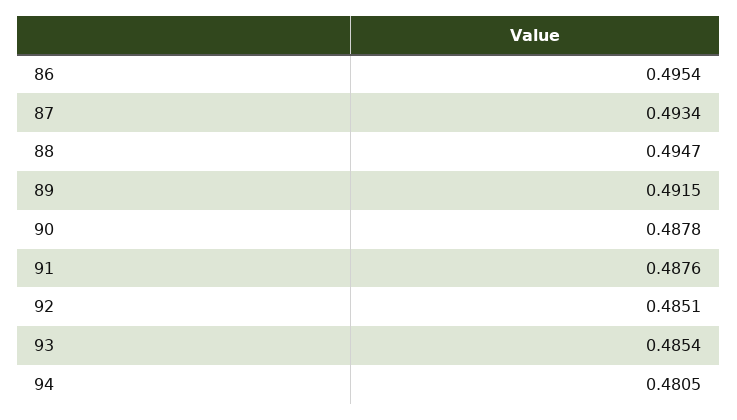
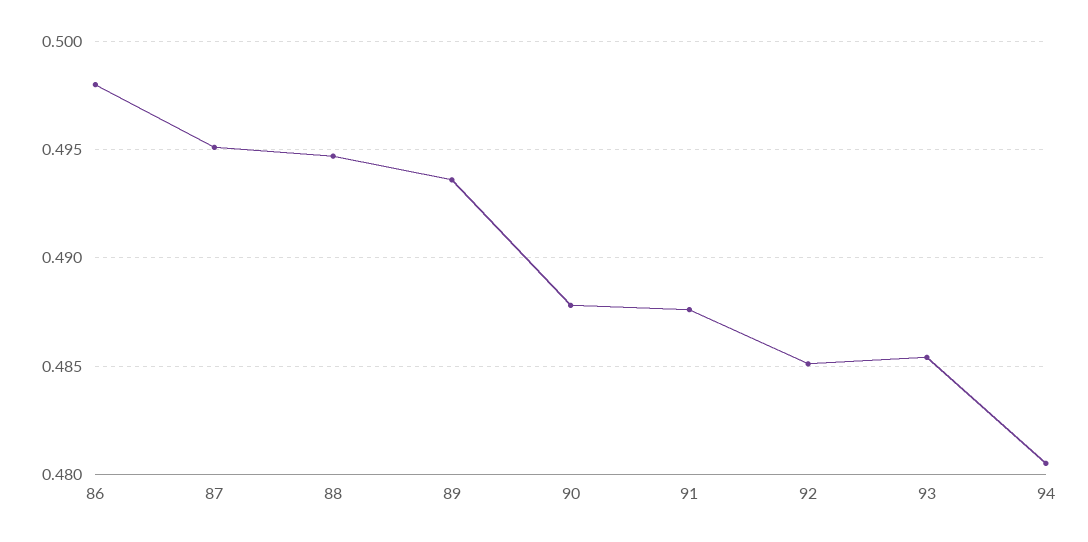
86: 0.4954 -> 0.498
87: 0.4934 -> 0.495
89: 0.4915 -> 0.4935

